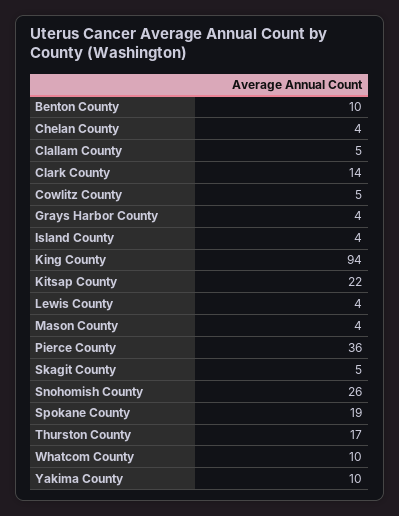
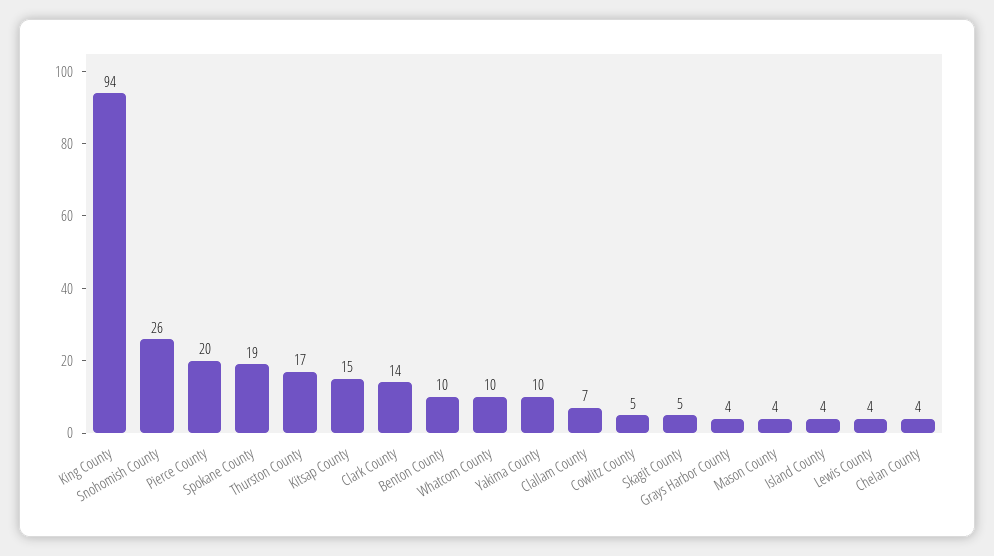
Clallam County: 5 -> 7
Kitsap County: 22 -> 15
Pierce County: 36 -> 20

